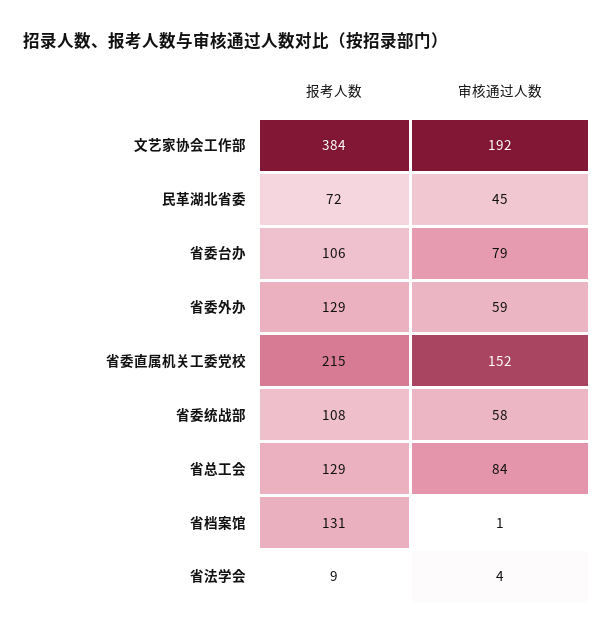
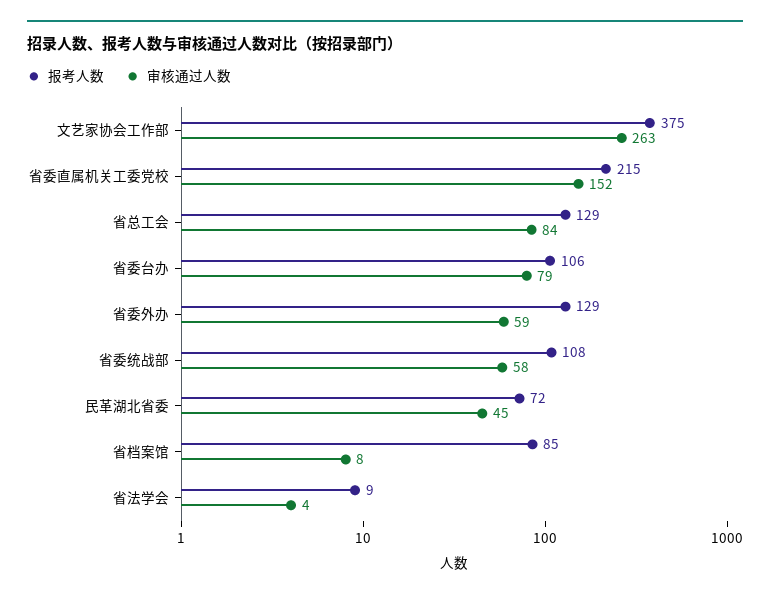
报考人数, 文艺家协会工作部: 384 -> 375
审核通过人数, 文艺家协会工作部: 192 -> 263
报考人数, 省档案馆: 131 -> 85
审核通过人数, 省档案馆: 1 -> 8

